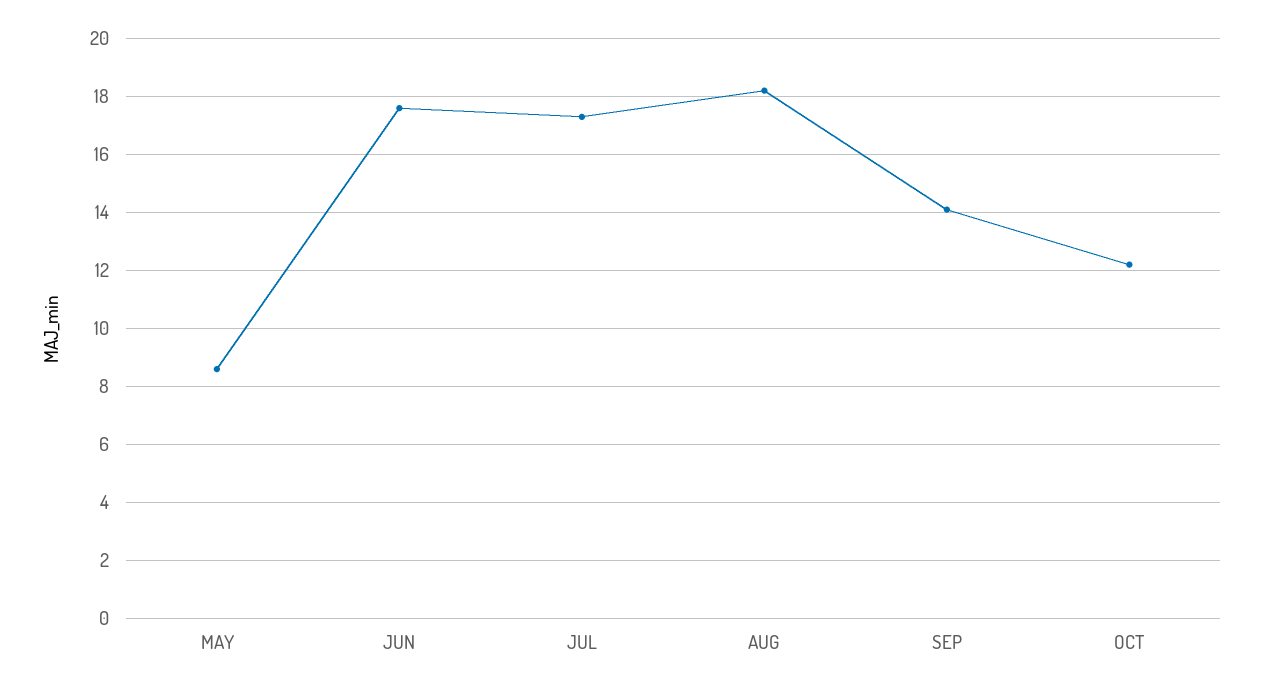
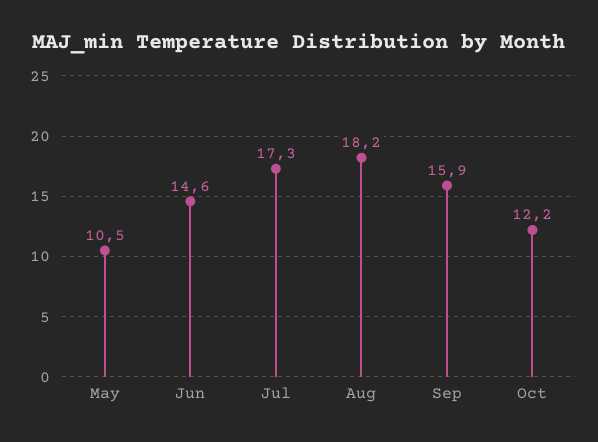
MAY: 8.5 -> 10.5
JUN: 17.5 -> 14.6
SEP: 14 -> 15.9

